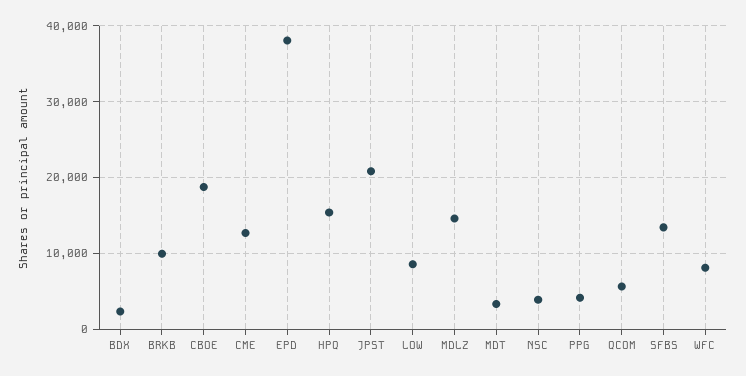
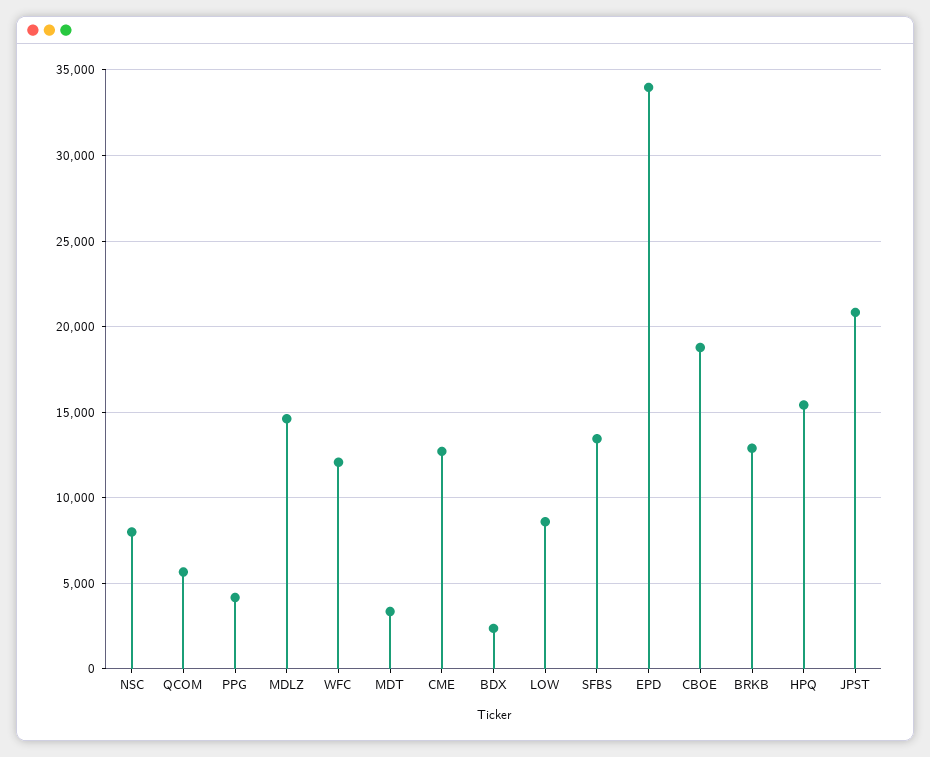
BRKB: 10000 -> 13000
EPD: 38000 -> 34000
NSC: 4000 -> 8000
WFC: 8000 -> 12000

